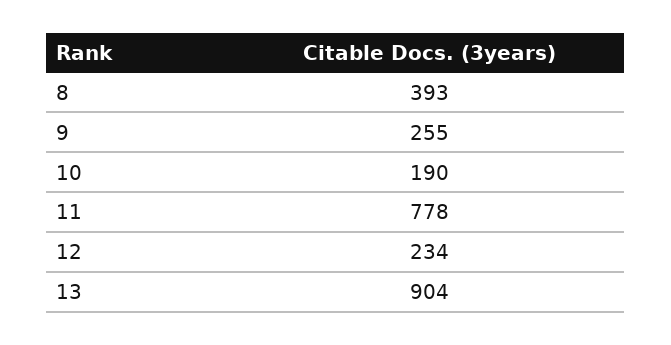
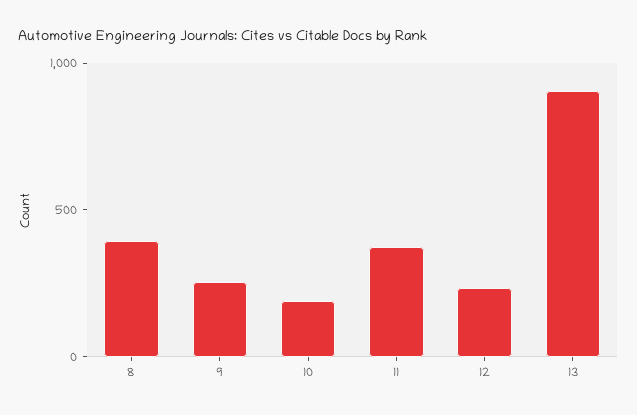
11: 778 -> 400

